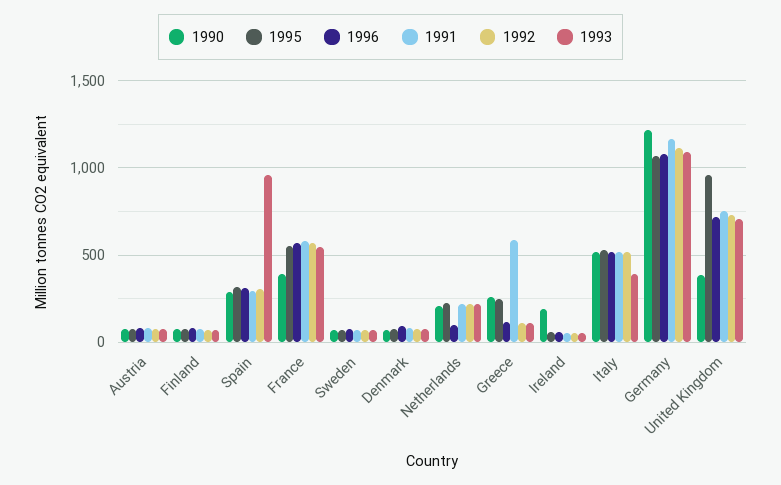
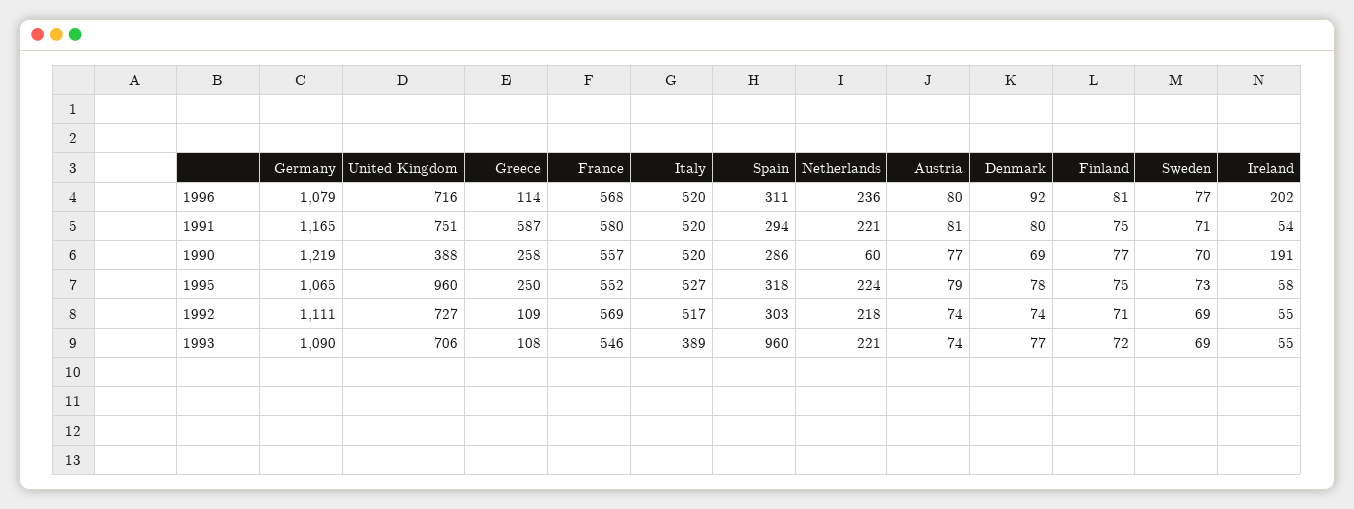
1990, France: 400 -> 557
1990, Netherlands: 200 -> 60
1996, Netherlands: 100 -> 236
1996, Ireland: 50 -> 202

